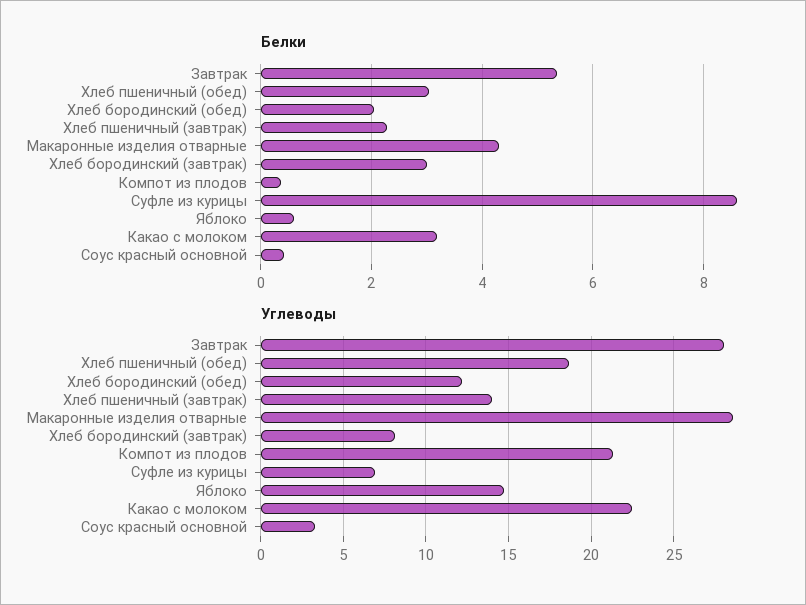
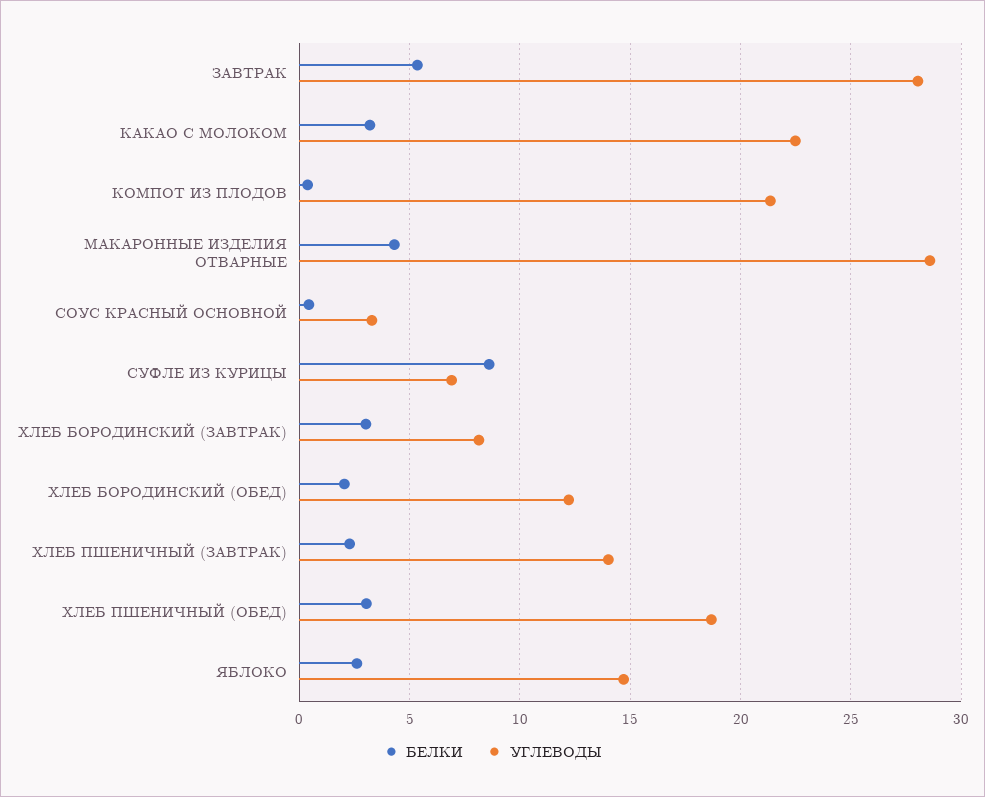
Белки, Яблоко: 0.6 -> 2.5

